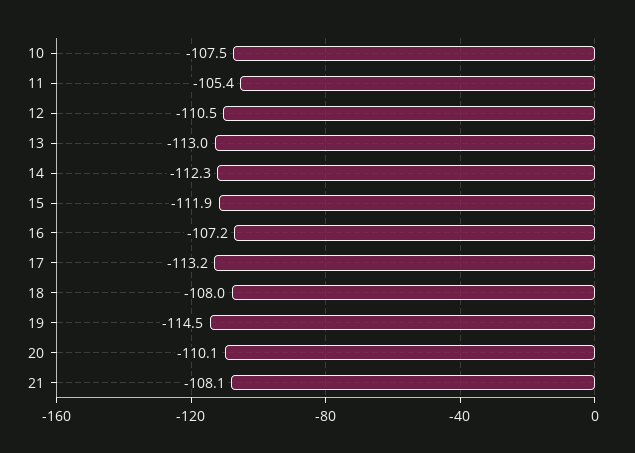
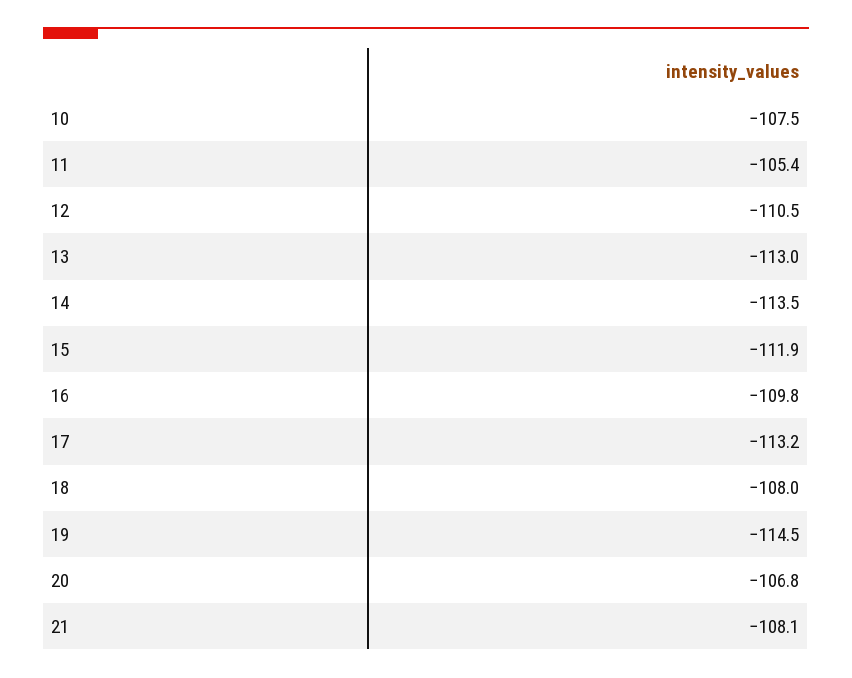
14: -112.3 -> -113.5
16: -107.2 -> -109.8
20: -110.1 -> -106.8

